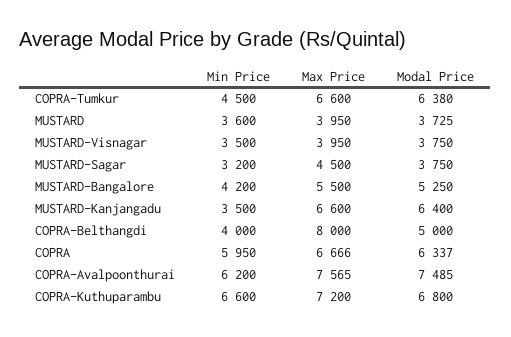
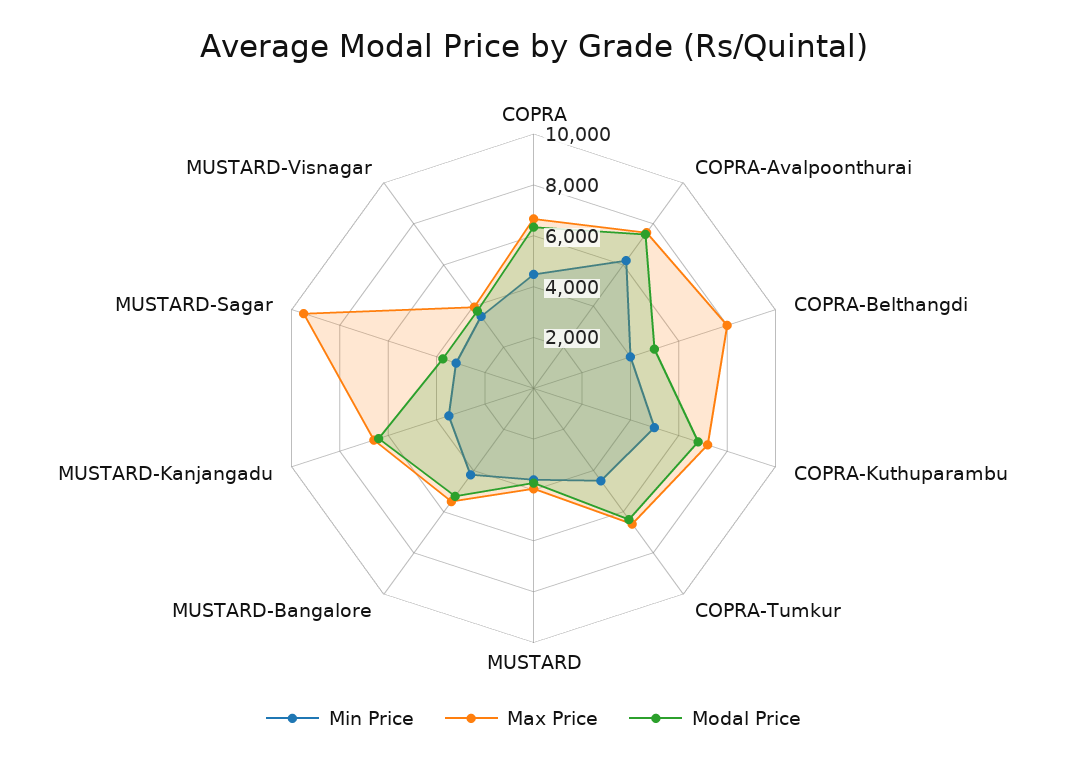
Max Price, MUSTARD-Sagar: 4500 -> 9500
Min Price, COPRA: 5950 -> 4500
Min Price, COPRA-Kuthuparambu: 6600 -> 5000

